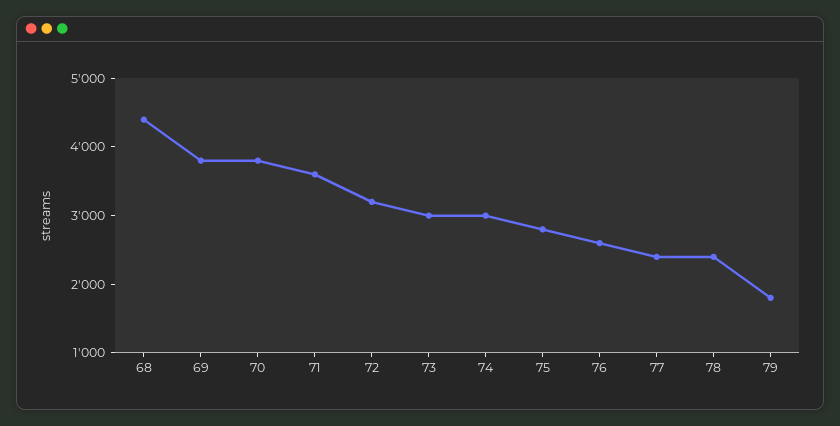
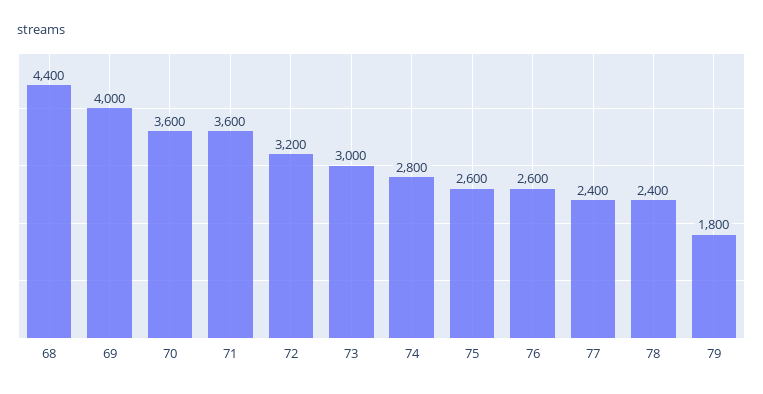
69: 3800 -> 4000
70: 3800 -> 3600
74: 3000 -> 2800
75: 2800 -> 2600

